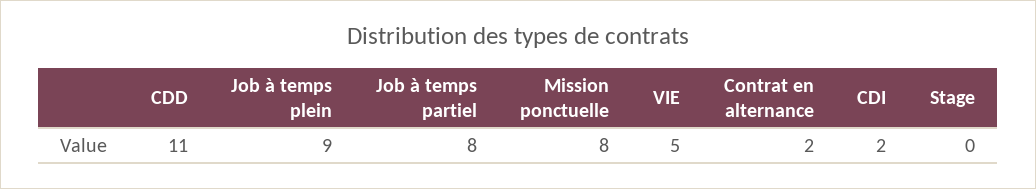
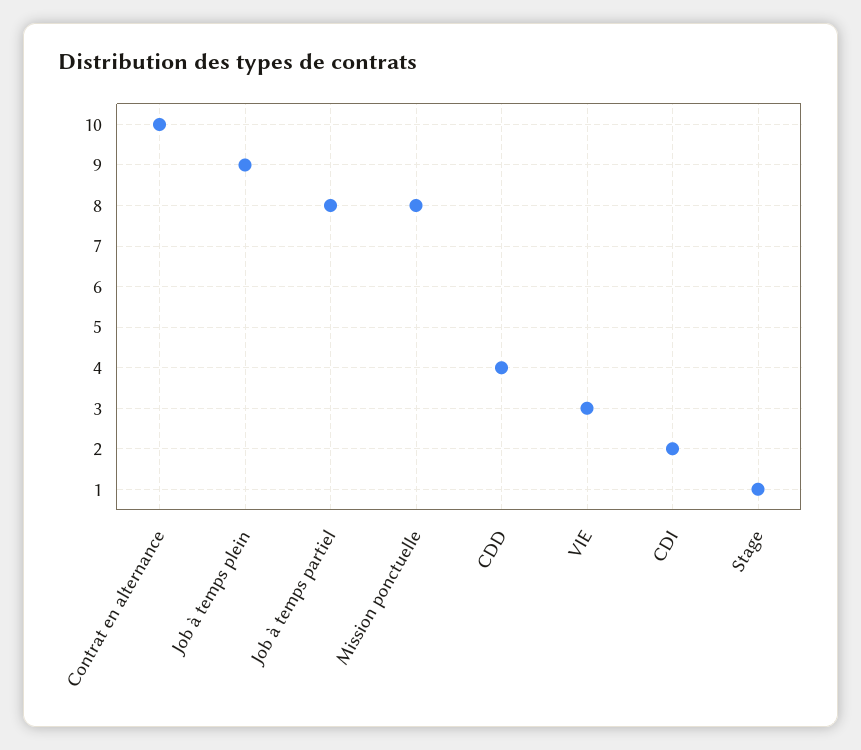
CDD: 11 -> 4
VIE: 5 -> 3
Contrat en alternance: 2 -> 10
Stage: 0 -> 1

